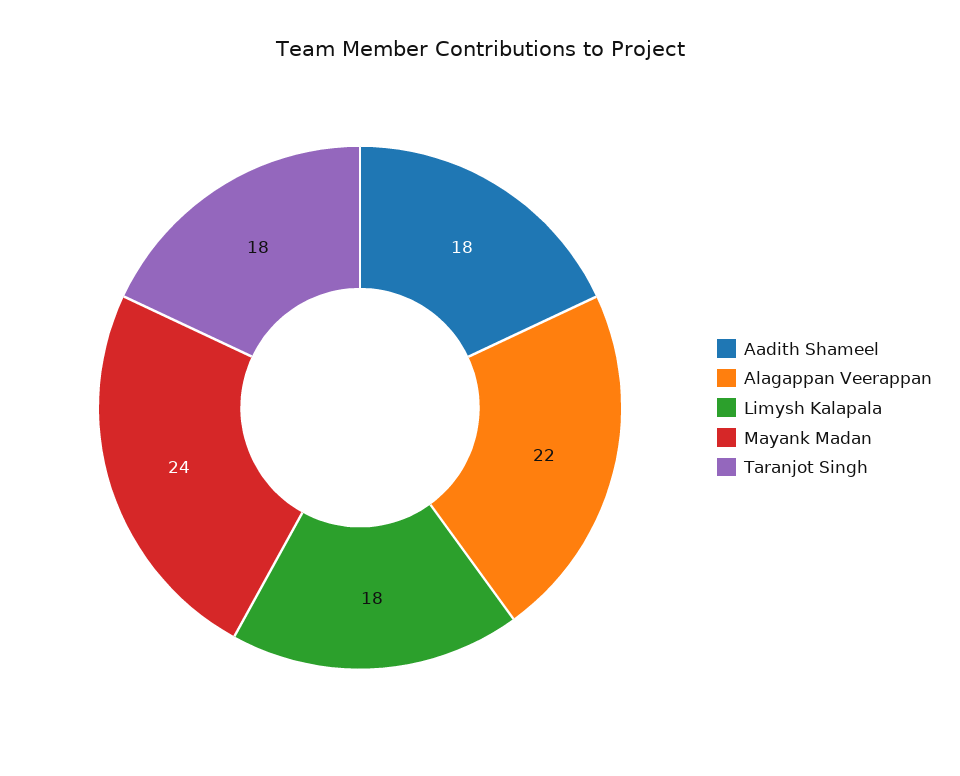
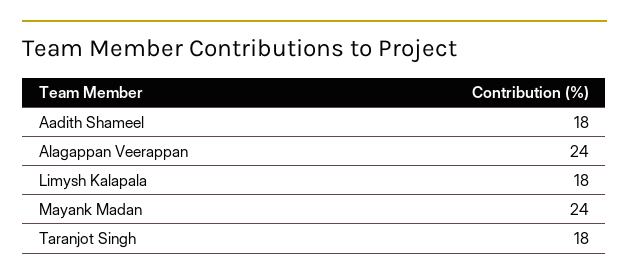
Alagappan Veerappan: 22 -> 24

